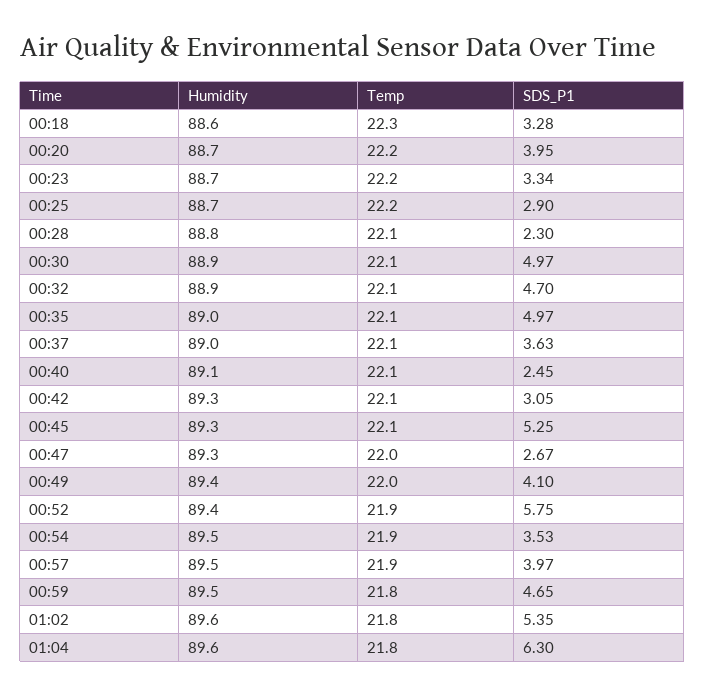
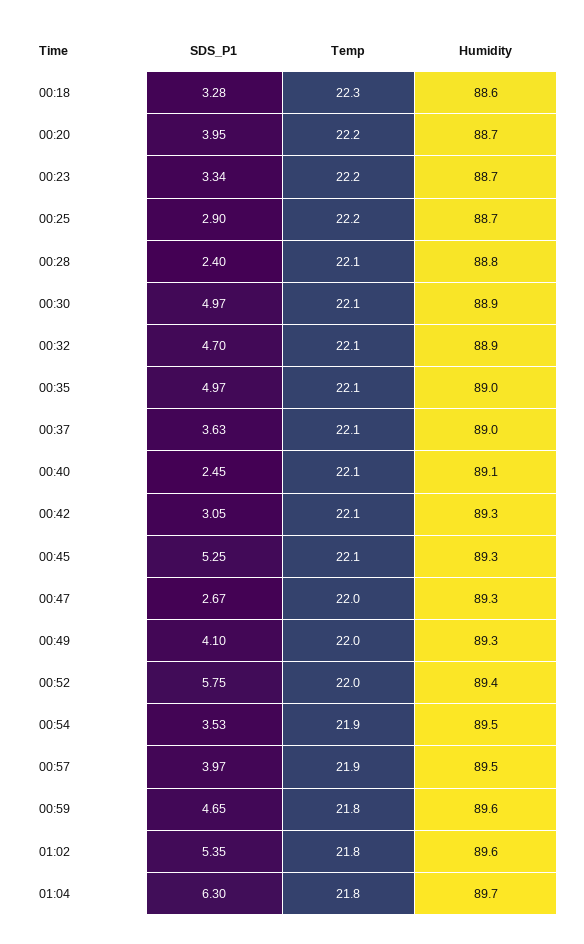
SDS_P1, 00:28: 2.3 -> 2.4
Humidity, 00:49: 89.4 -> 89.3
Temp, 00:52: 21.9 -> 22
Humidity, 00:59: 89.5 -> 89.6
Humidity, 01:04: 89.6 -> 89.7

